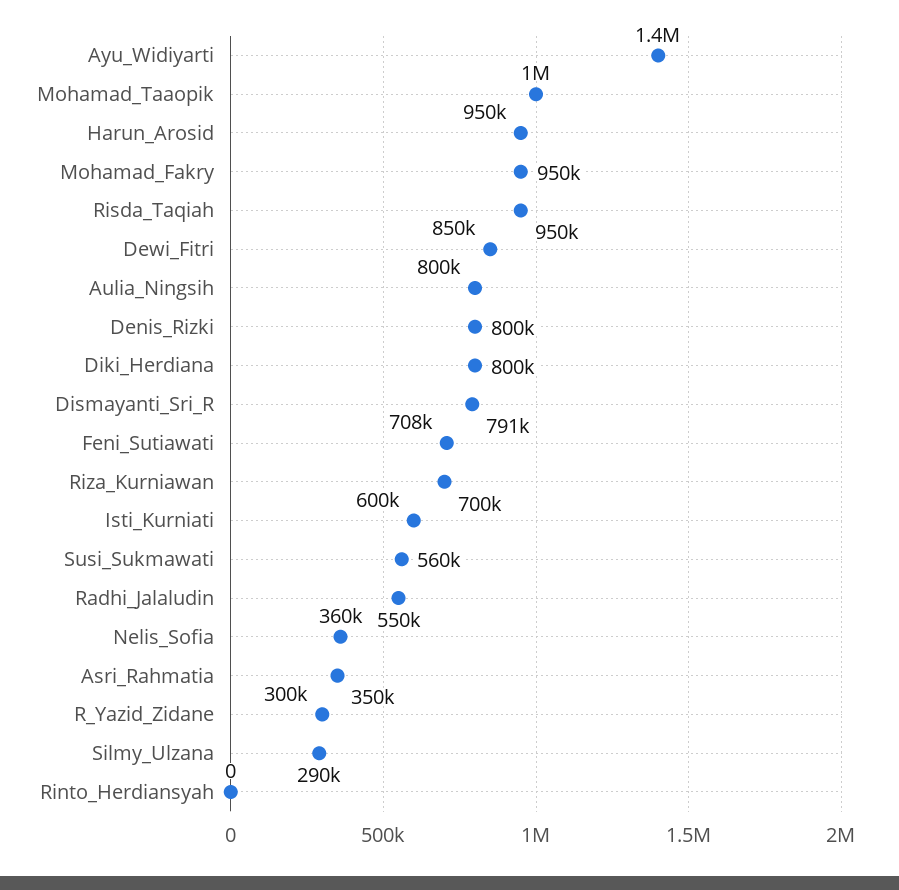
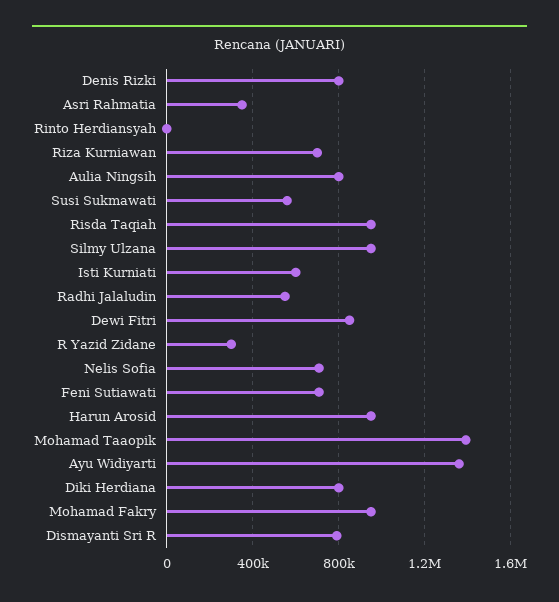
Mohamad_Taaopik: 1000000 -> 1400000
Nelis_Sofia: 360000 -> 700000
Silmy_Ulzana: 290000 -> 950000

